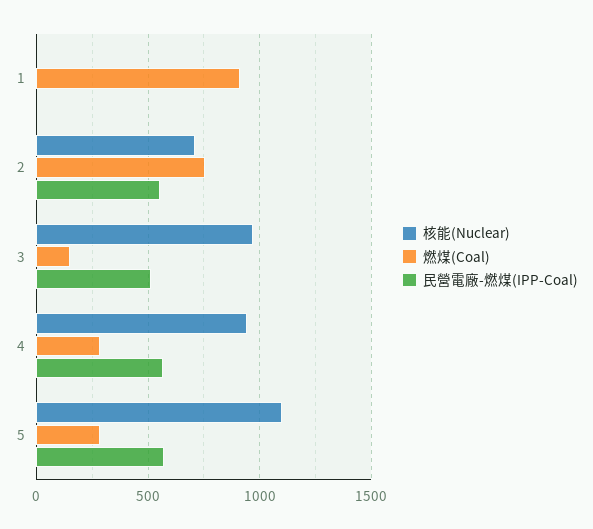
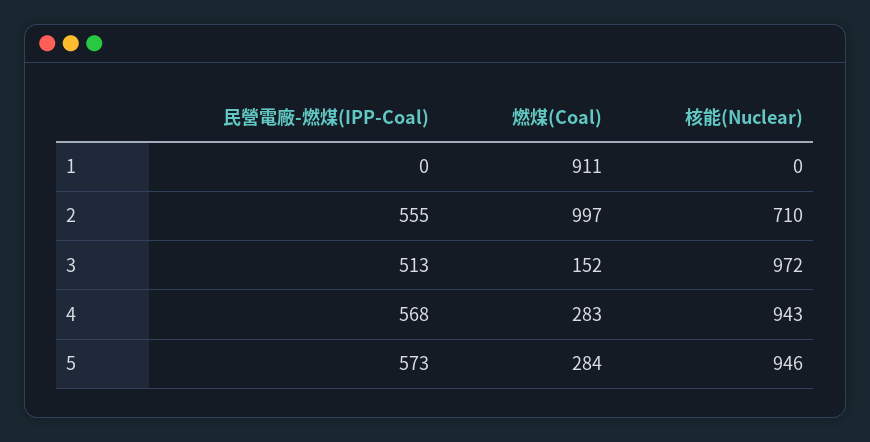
燃煤(Coal), 2: 750 -> 997
核能(Nuclear), 5: 1100 -> 946

